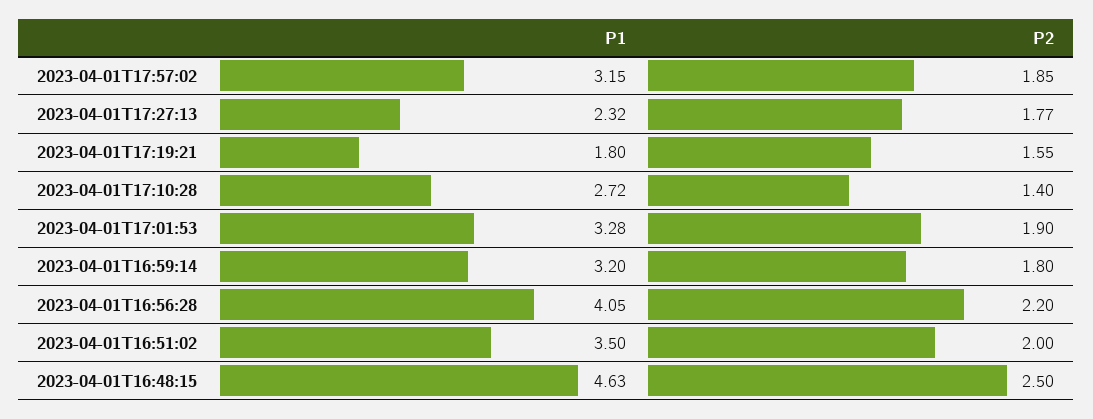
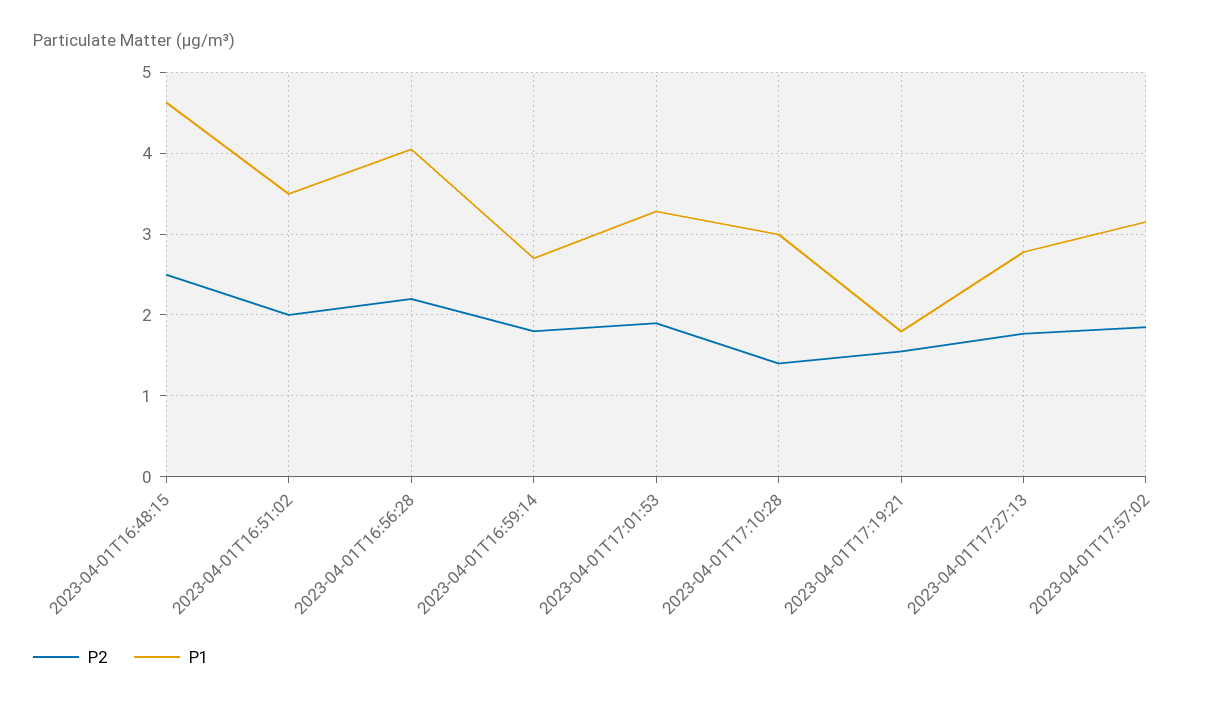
P1, 2023-04-01T17:27:13: 2.32 -> 2.8
P1, 2023-04-01T17:10:28: 2.72 -> 3
P1, 2023-04-01T16:59:14: 3.2 -> 2.7

